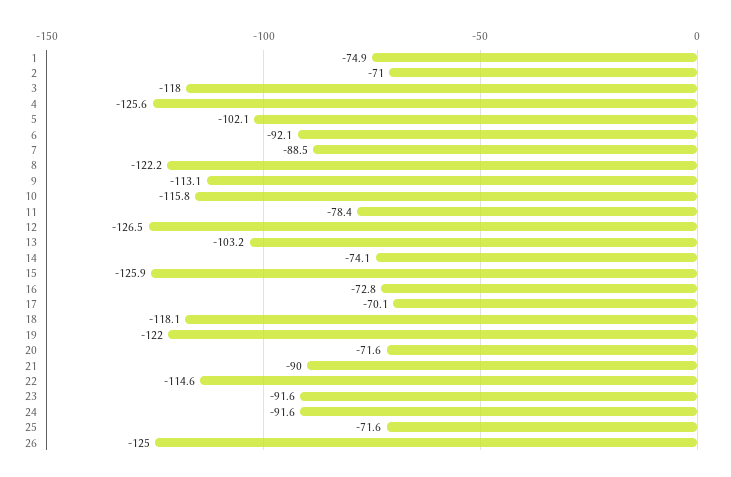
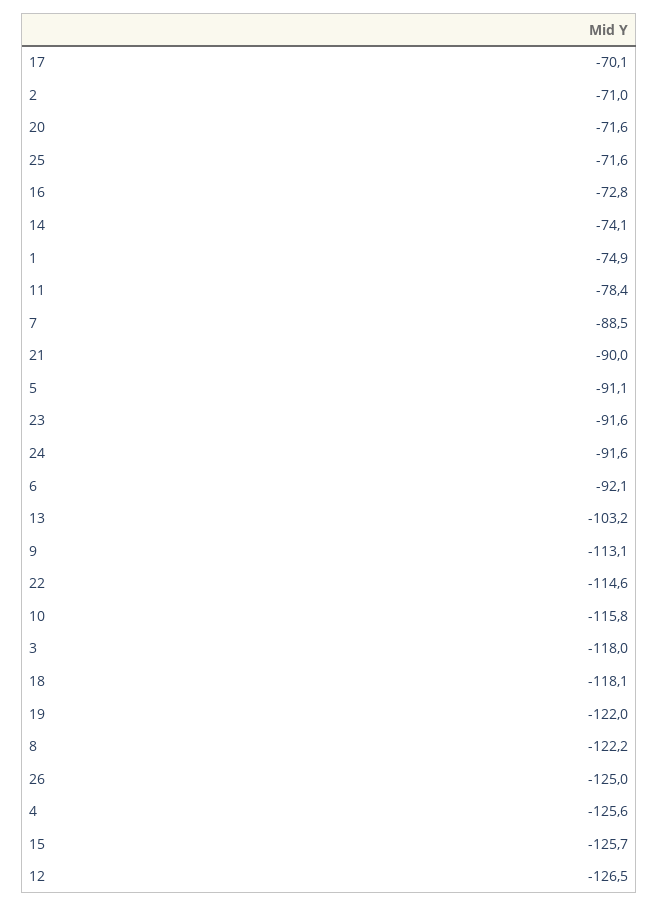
5: -102.1 -> -91.1
15: -125.9 -> -125.7

